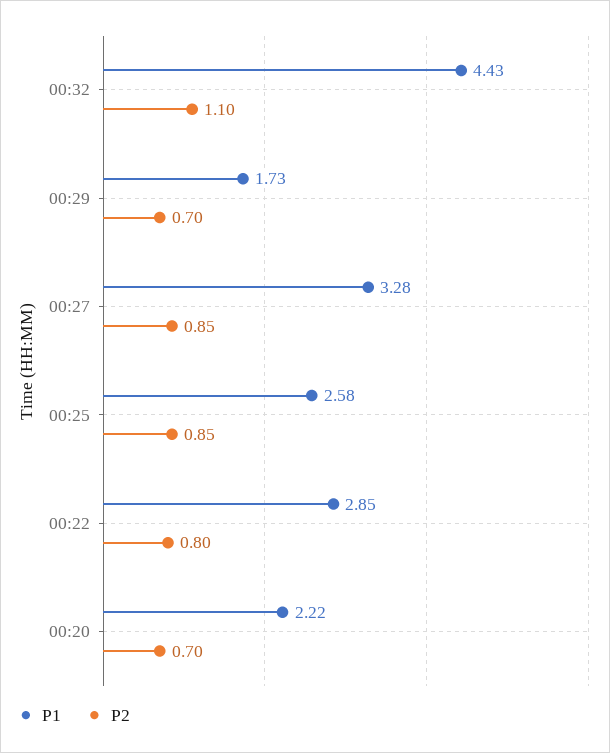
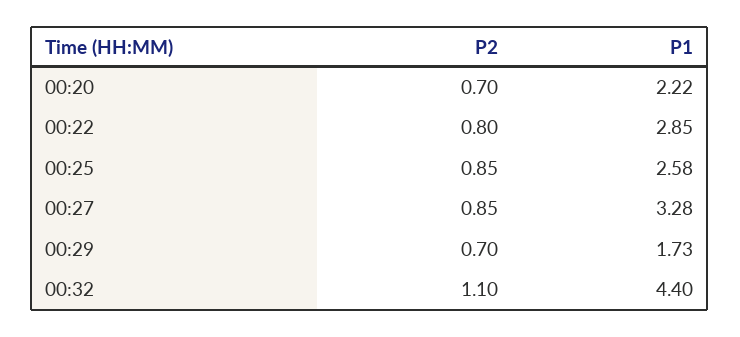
P1, 00:32: 4.43 -> 4.4

